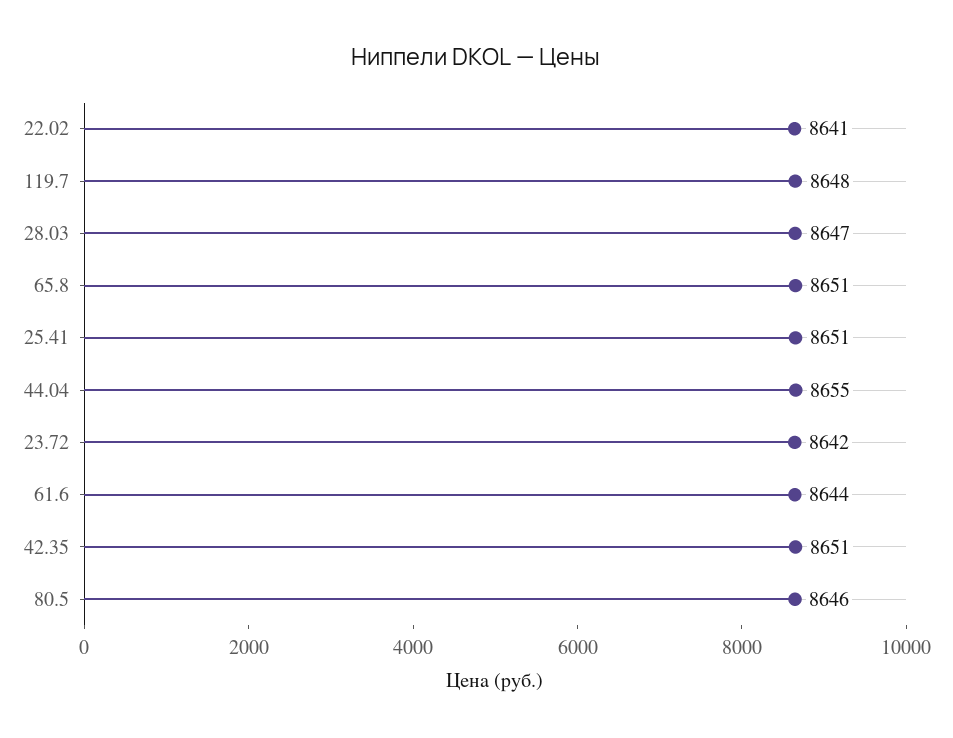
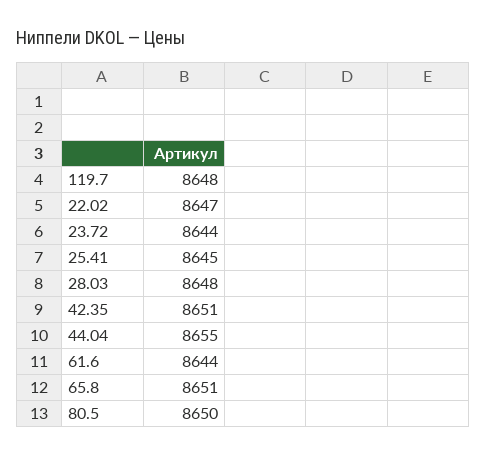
22.02: 8641 -> 8647
28.03: 8647 -> 8648
25.41: 8651 -> 8645
23.72: 8642 -> 8644
80.5: 8646 -> 8650

